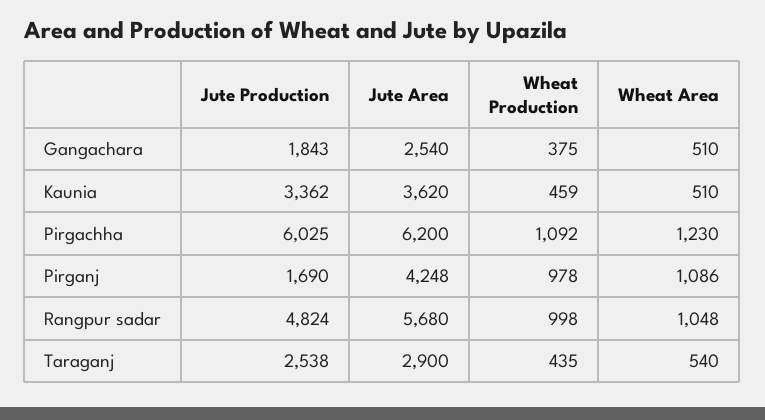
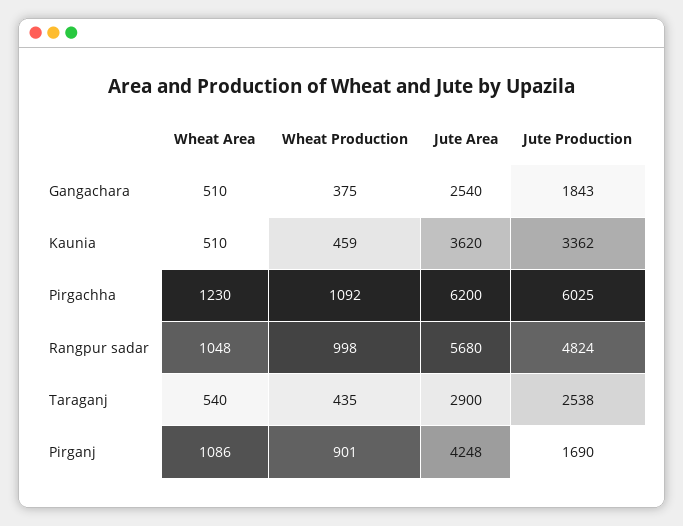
Wheat Production, Pirganj: 978 -> 901

